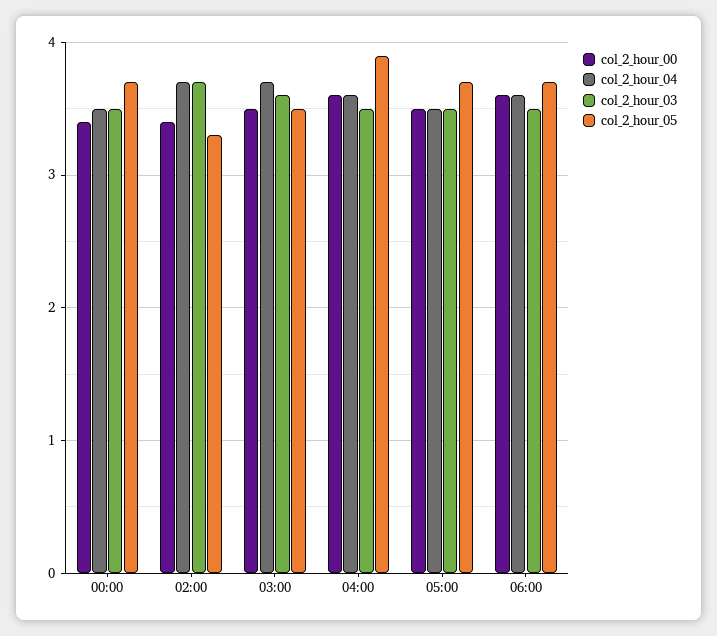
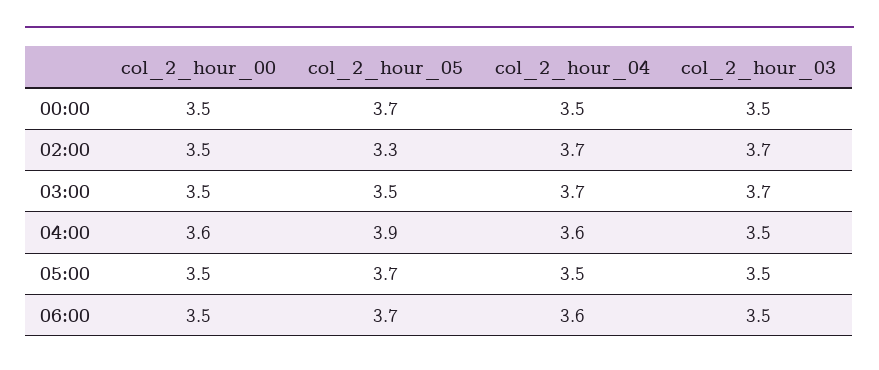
col_2_hour_00, 00:00: 3.4 -> 3.5
col_2_hour_00, 02:00: 3.4 -> 3.5
col_2_hour_03, 03:00: 3.6 -> 3.7
col_2_hour_00, 06:00: 3.6 -> 3.5

